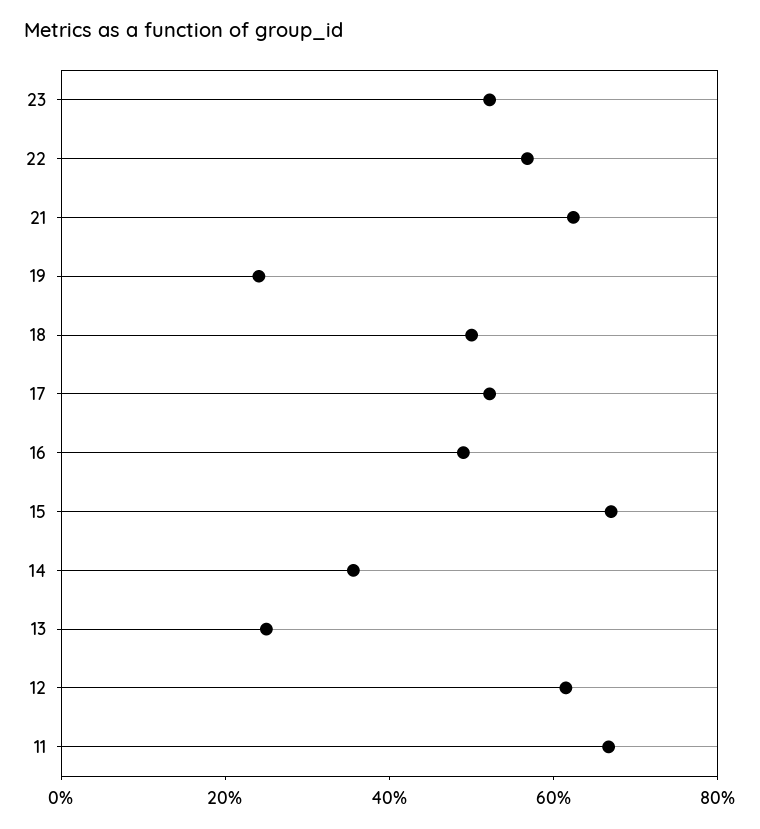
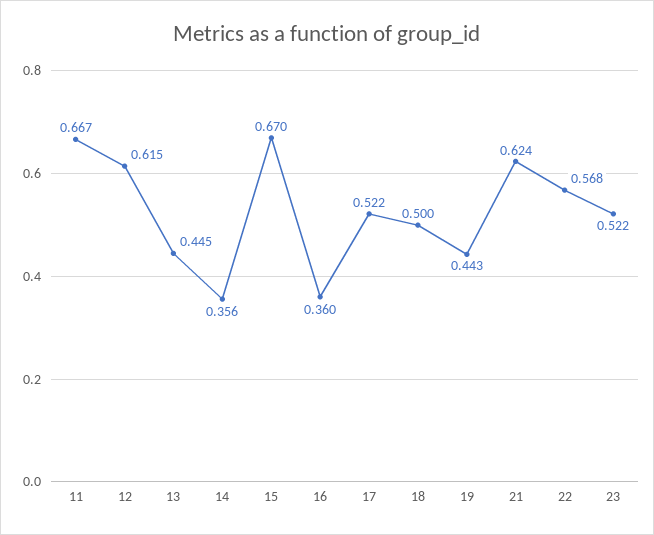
19: 0.25 -> 0.443
16: 0.5 -> 0.36
13: 0.25 -> 0.445

